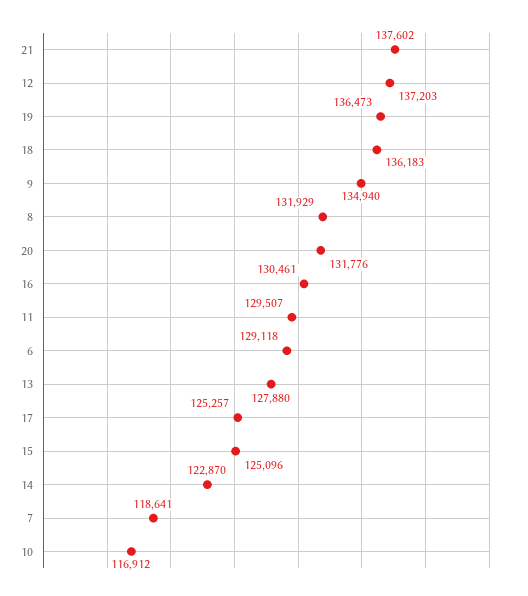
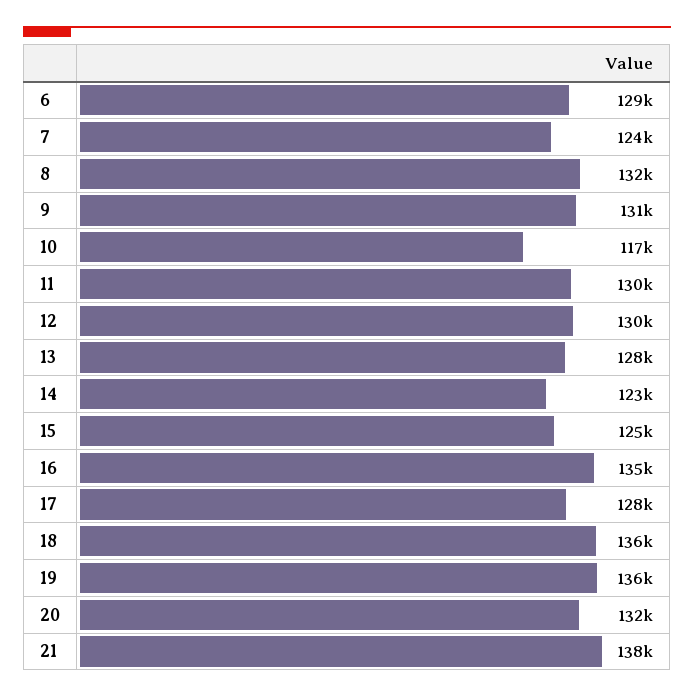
12: 137203 -> 130000
9: 134940 -> 131000
16: 130461 -> 135000
17: 125257 -> 128000
7: 118641 -> 124000

